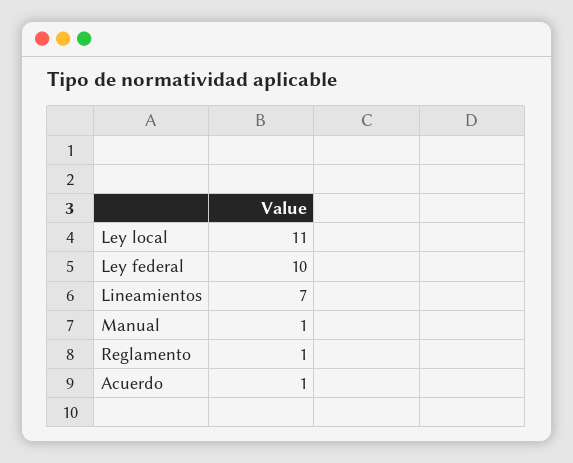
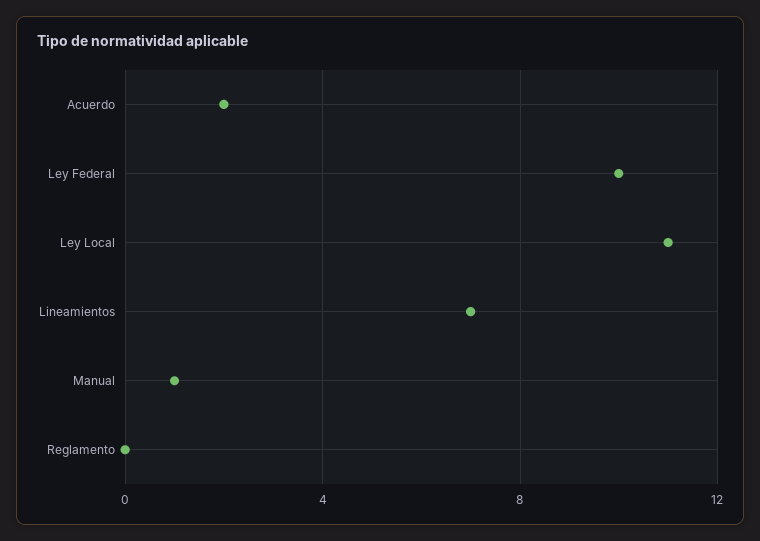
Reglamento: 1 -> 0
Acuerdo: 1 -> 2

